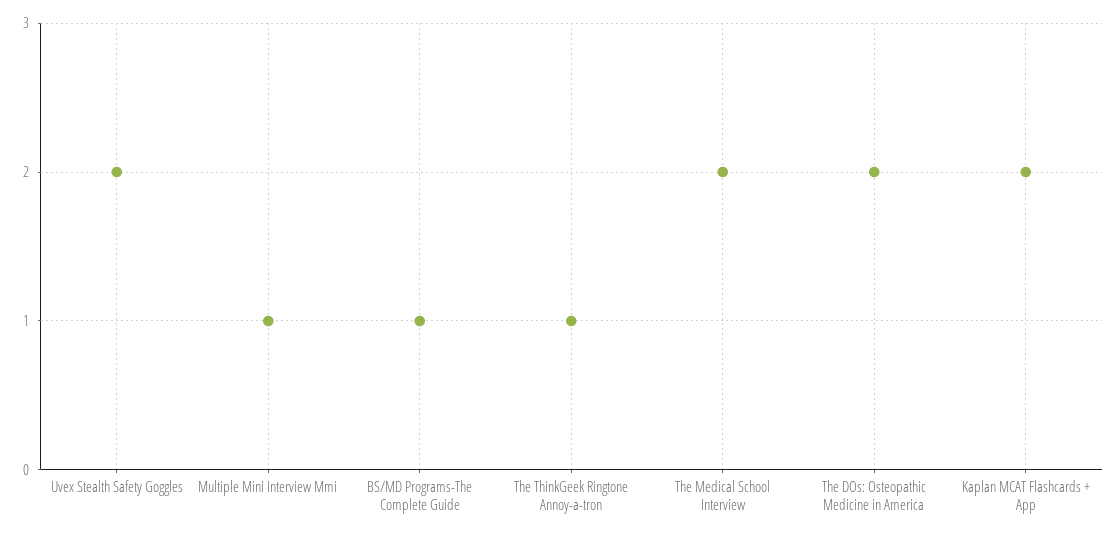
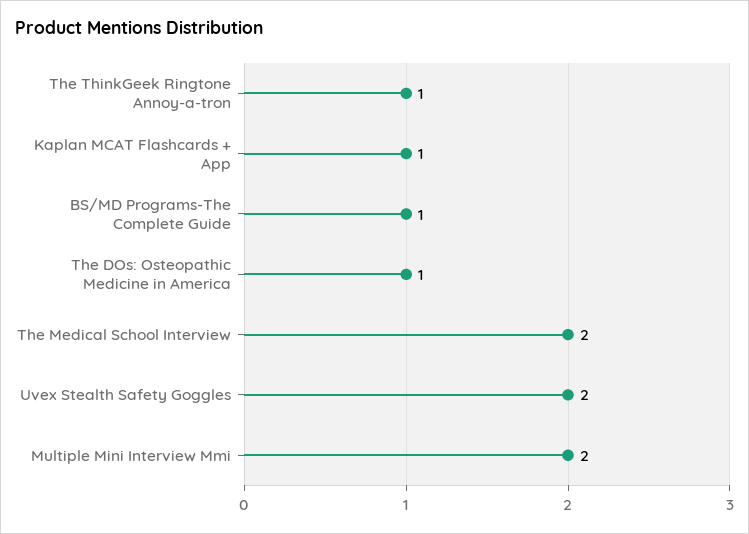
Multiple Mini Interview Mmi: 1 -> 2
The DOs: Osteopathic Medicine in America: 2 -> 1
Kaplan MCAT Flashcards + App: 2 -> 1

